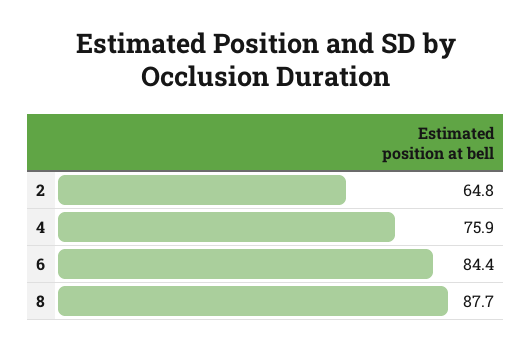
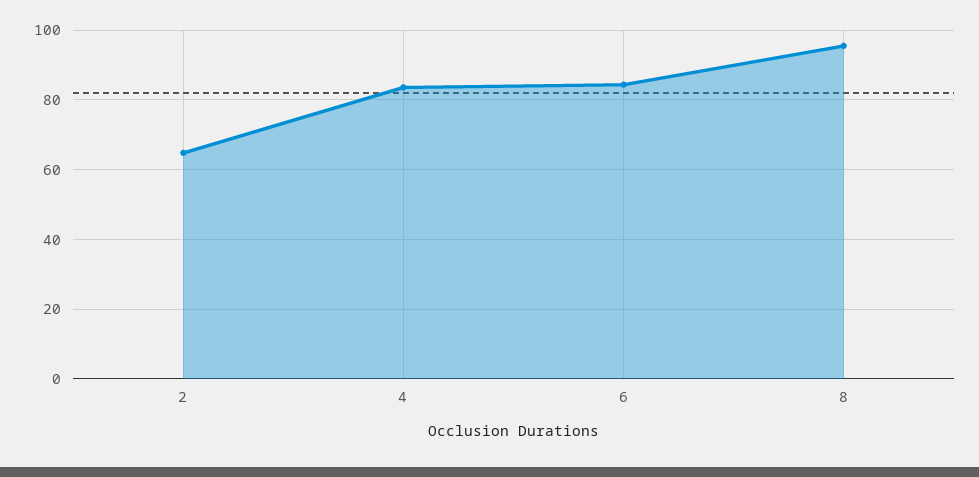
4: 75.9 -> 84
8: 87.7 -> 96

